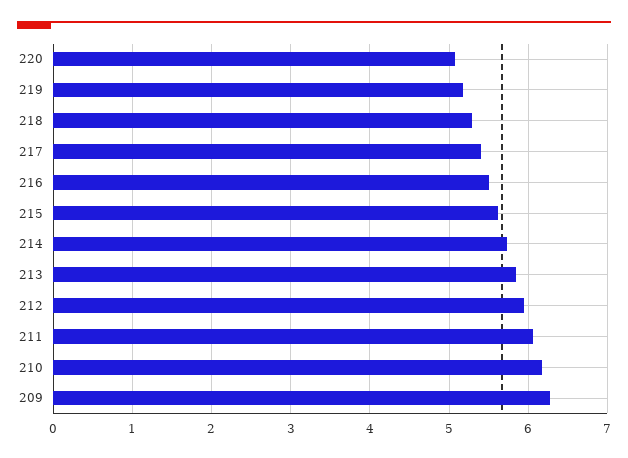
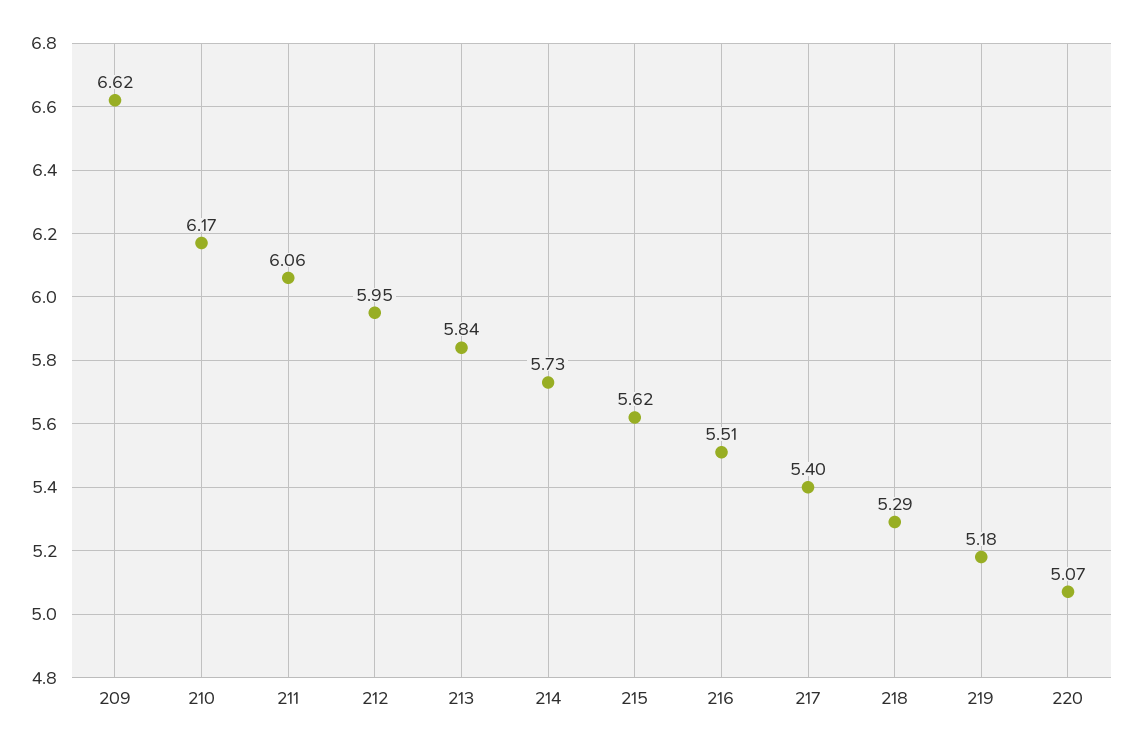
209: 6.3 -> 6.62

